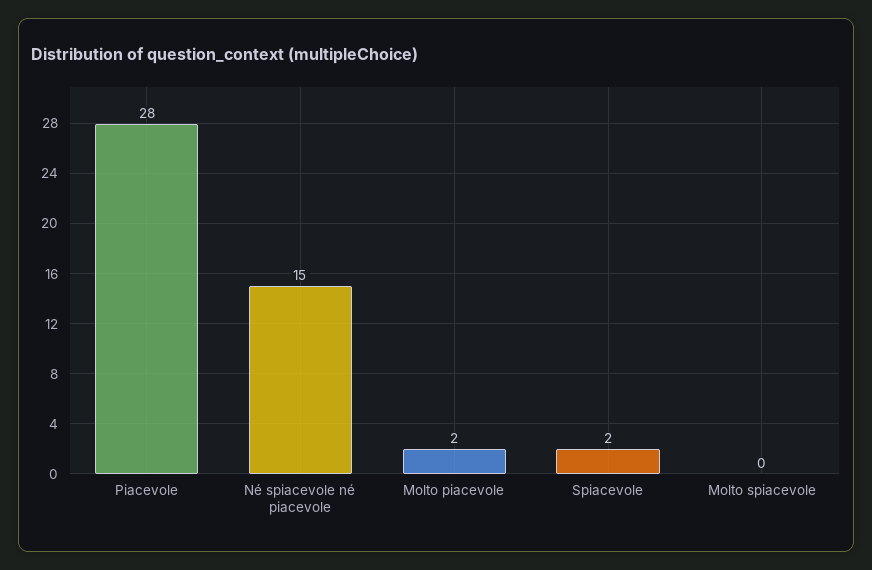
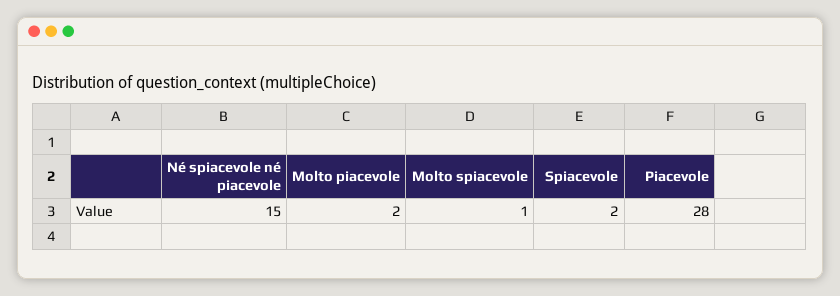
Molto spiacevole: 0 -> 1

